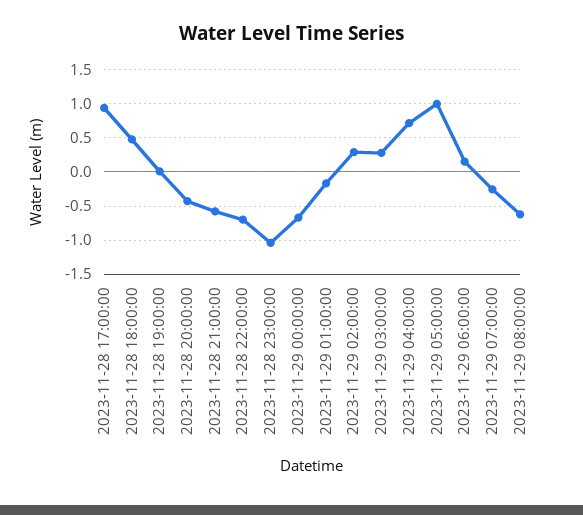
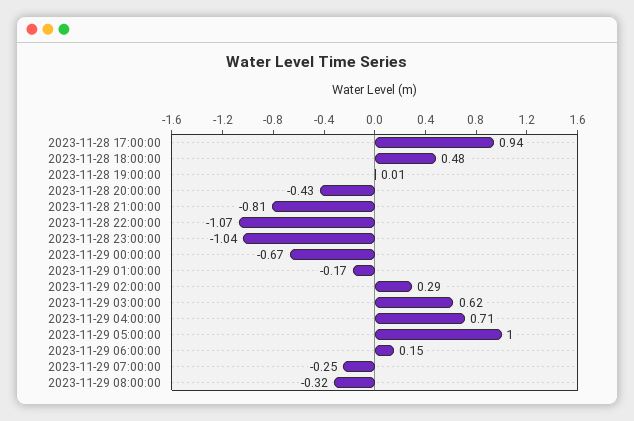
2023-11-28 21:00:00: -0.6 -> -0.81
2023-11-28 22:00:00: -0.7 -> -1.07
2023-11-29 03:00:00: 0.3 -> 0.62
2023-11-29 08:00:00: -0.6 -> -0.32

